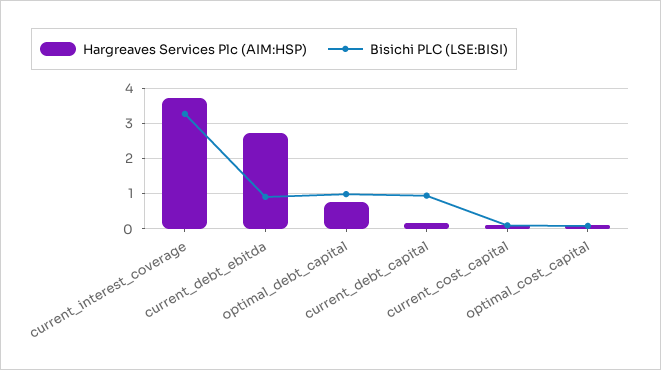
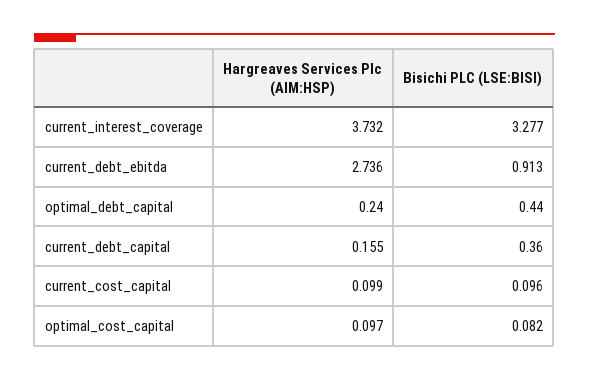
Hargreaves Services Plc (AIM:HSP), optimal_debt_capital: 0.8 -> 0.24
Bisichi PLC (LSE:BISI), optimal_debt_capital: 1 -> 0.44
Bisichi PLC (LSE:BISI), current_debt_capital: 1 -> 0.36

